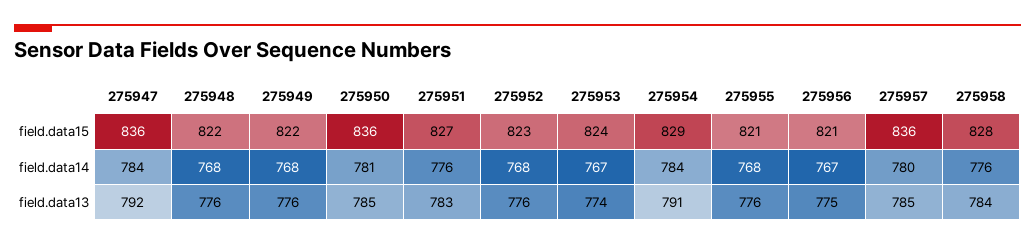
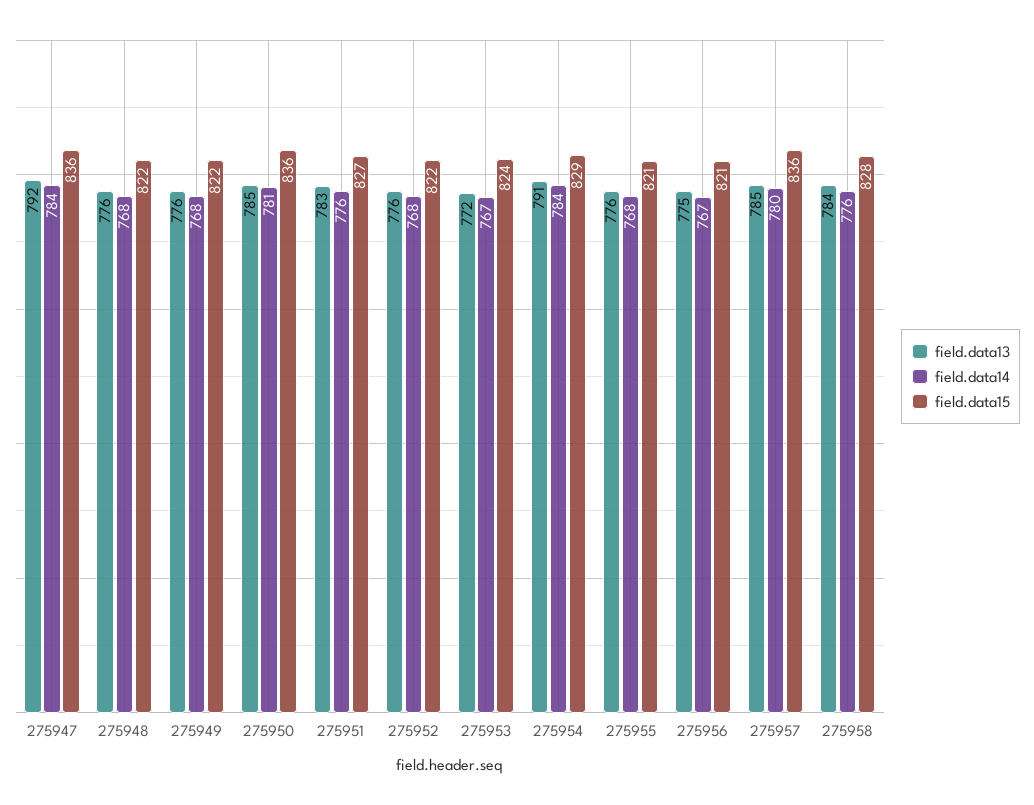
field.data15, 275952: 823 -> 822
field.data13, 275953: 774 -> 772

